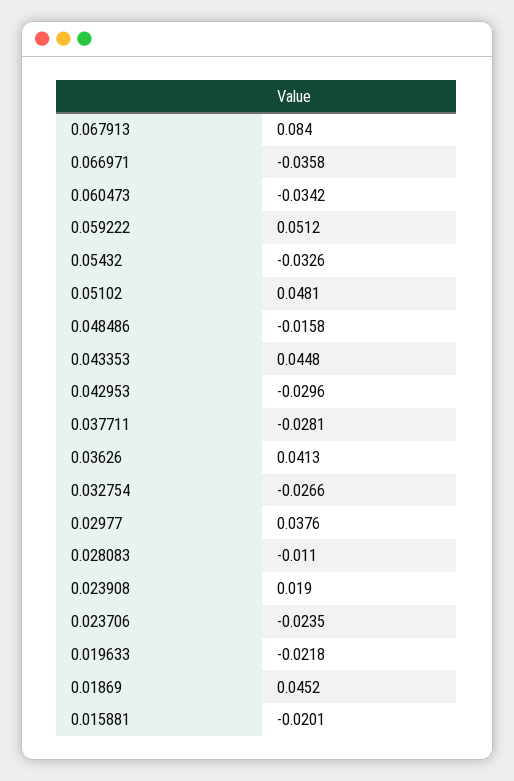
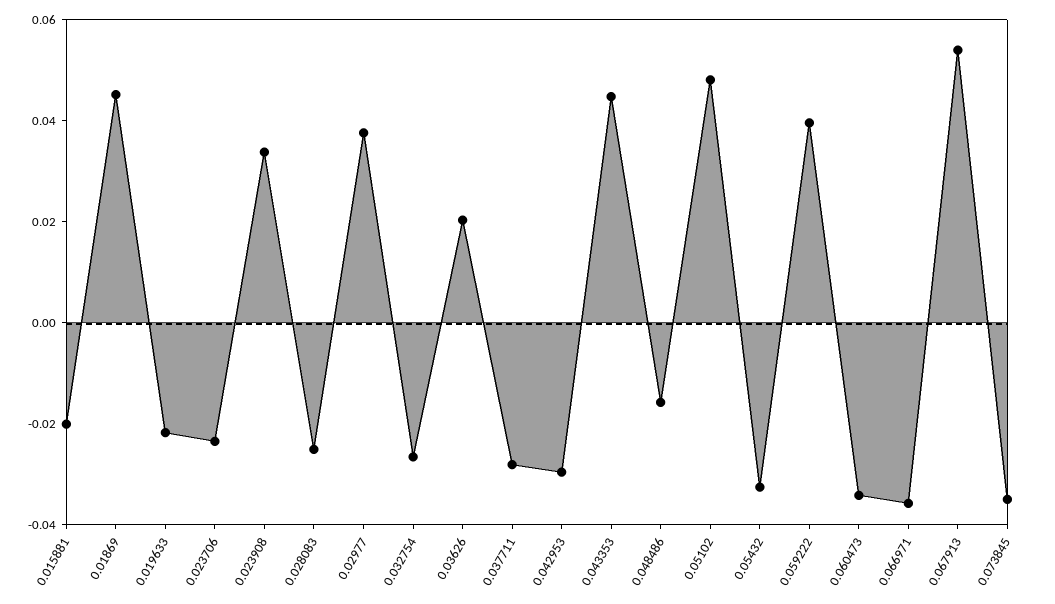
0.067913: 0.084 -> 0.055
0.059222: 0.0512 -> 0.04
0.03626: 0.0413 -> 0.02
0.028083: -0.011 -> -0.025
0.023908: 0.019 -> 0.035
0.073845: none -> -0.035

